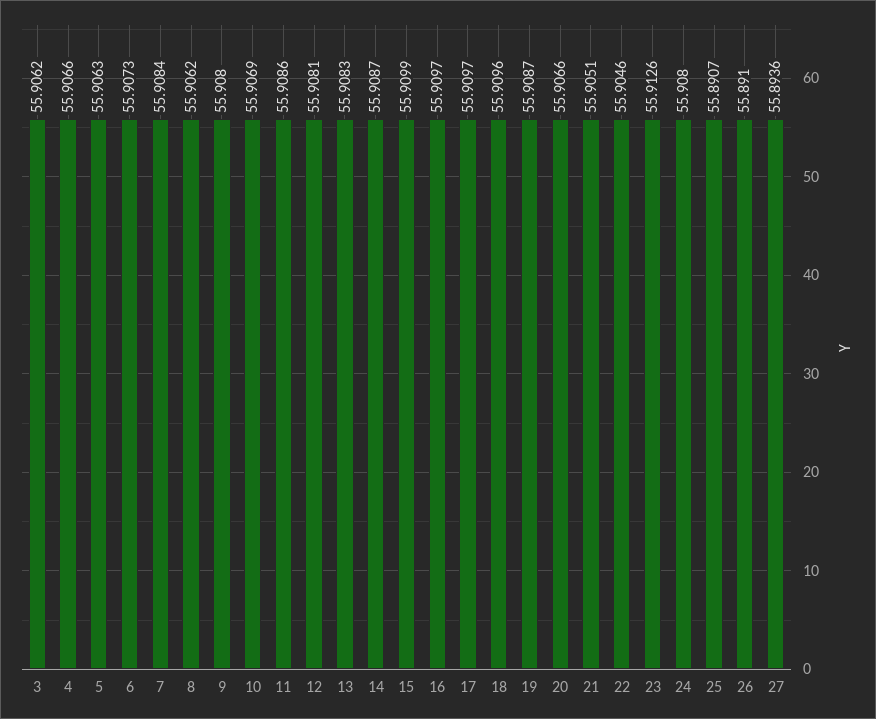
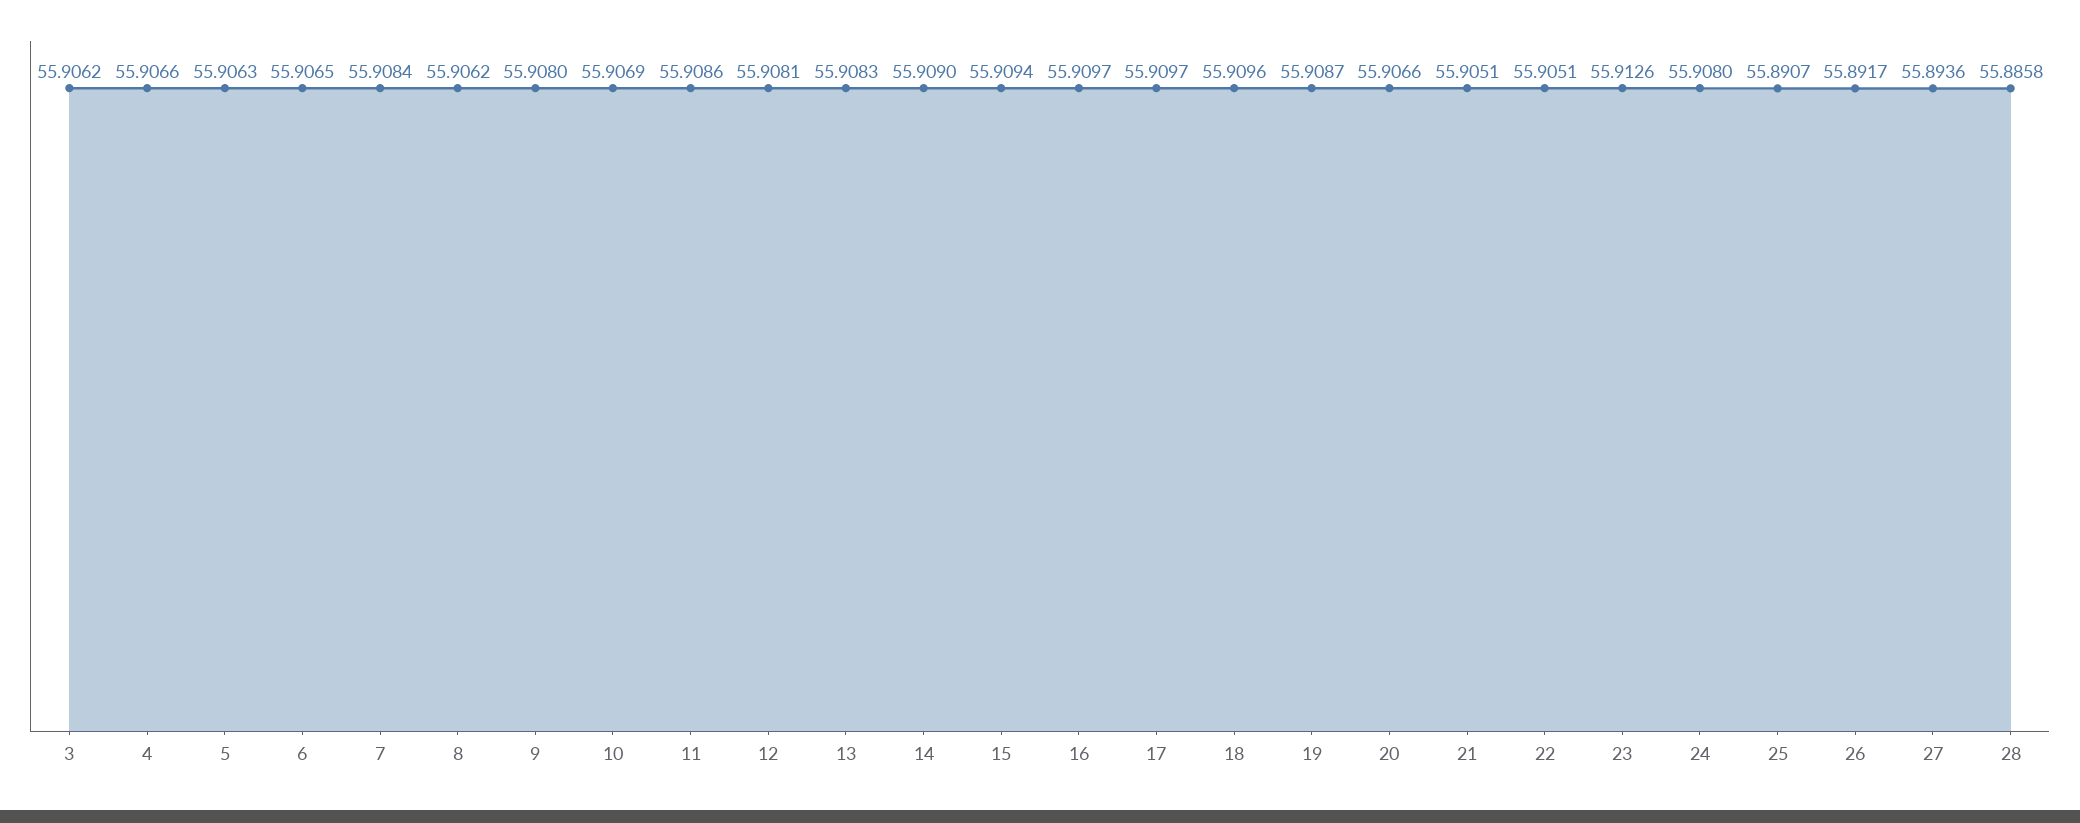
6: 55.9073 -> 55.9065
14: 55.9087 -> 55.909
15: 55.9099 -> 55.9094
22: 55.9046 -> 55.9051
26: 55.891 -> 55.8917
28: none -> 55.8858

